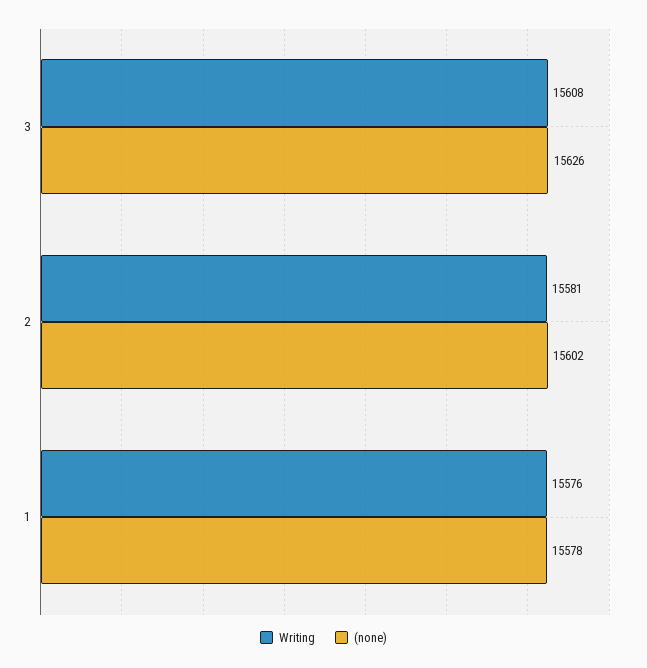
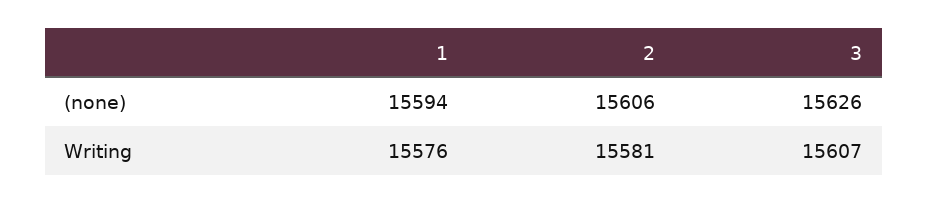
Writing, 3: 15608 -> 15607
(none), 2: 15602 -> 15606
(none), 1: 15578 -> 15594

